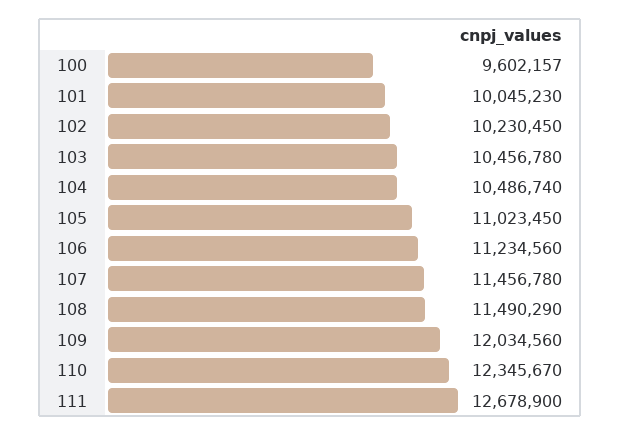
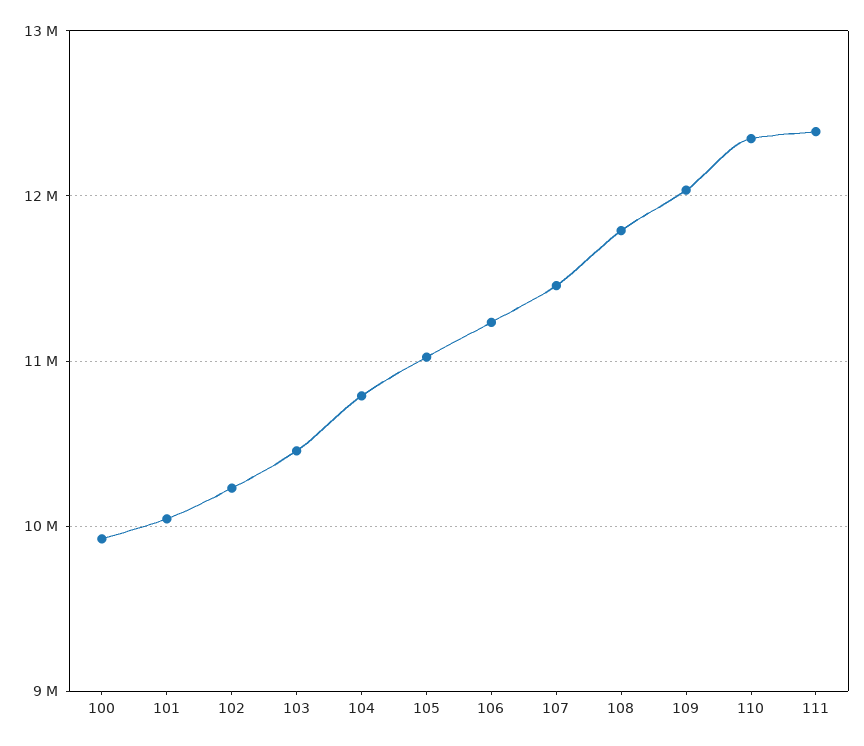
100: 9602157 -> 9900000
104: 10486740 -> 10800000
108: 11490290 -> 11800000
111: 12678900 -> 12400000

